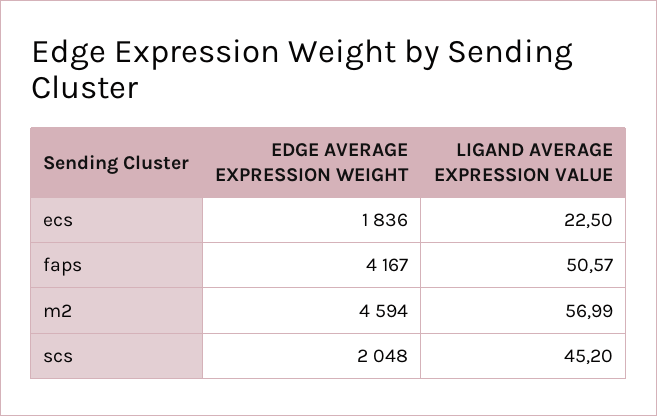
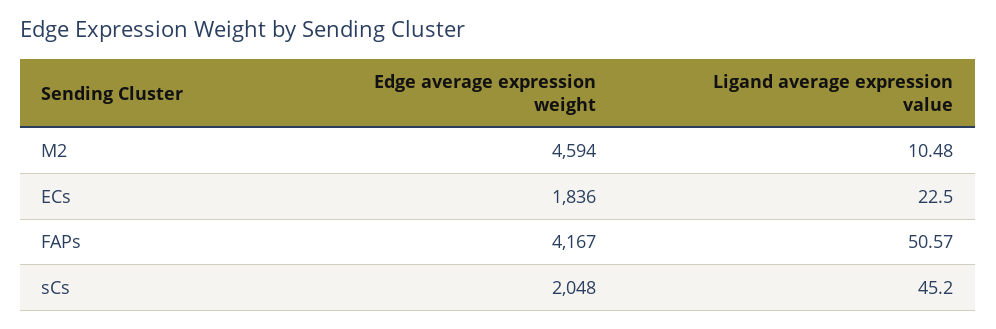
LIGAND AVERAGE EXPRESSION VALUE, m2: 56.99 -> 10.48

